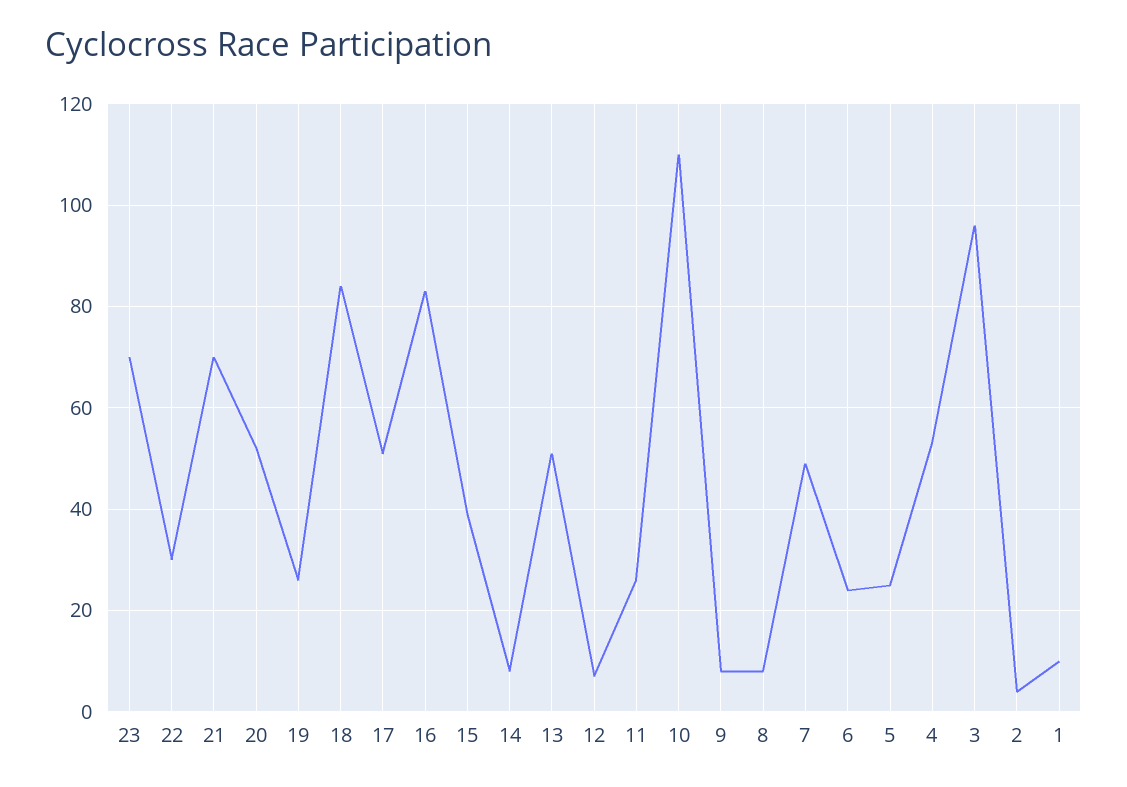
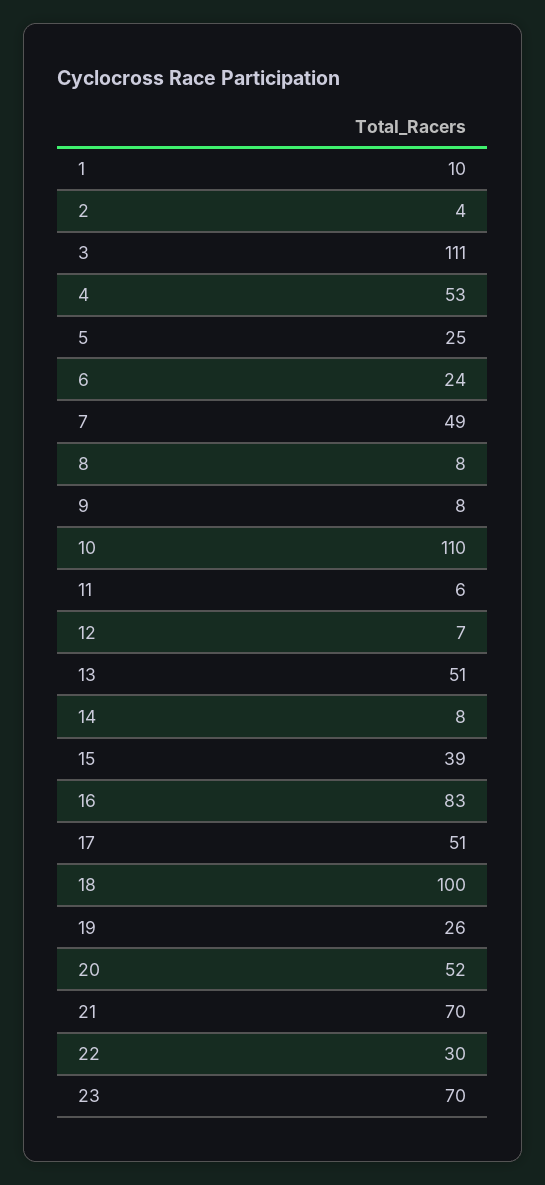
18: 85 -> 100
11: 25 -> 6
3: 95 -> 111

